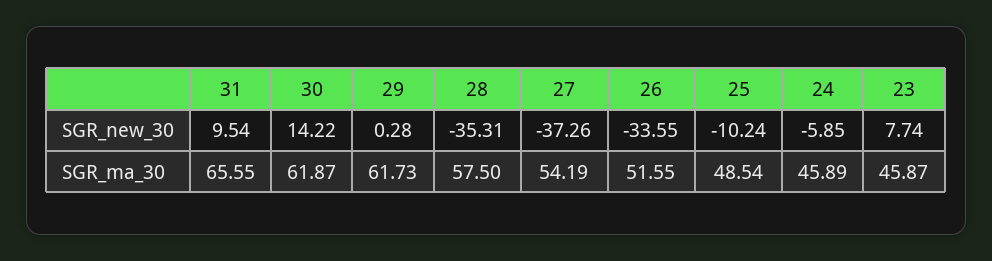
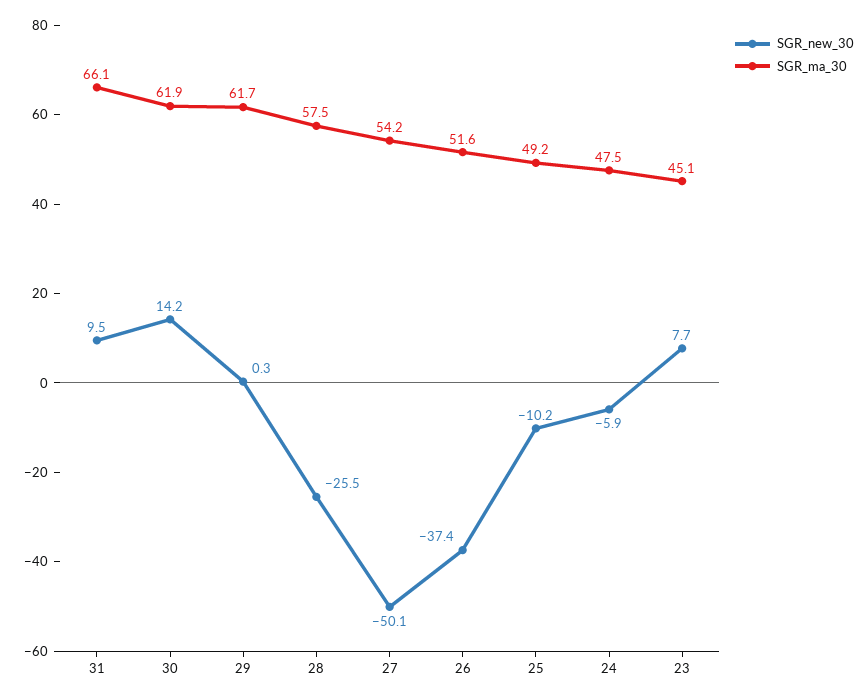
SGR_new_30, 28: -35.31 -> -25.5
SGR_new_30, 27: -37.26 -> -50.1
SGR_new_30, 26: -33.55 -> -37.4
SGR_ma_30, 31: 65.55 -> 66.1
SGR_ma_30, 25: 48.54 -> 49.2
SGR_ma_30, 24: 45.89 -> 47.5
SGR_ma_30, 23: 45.87 -> 45.1

